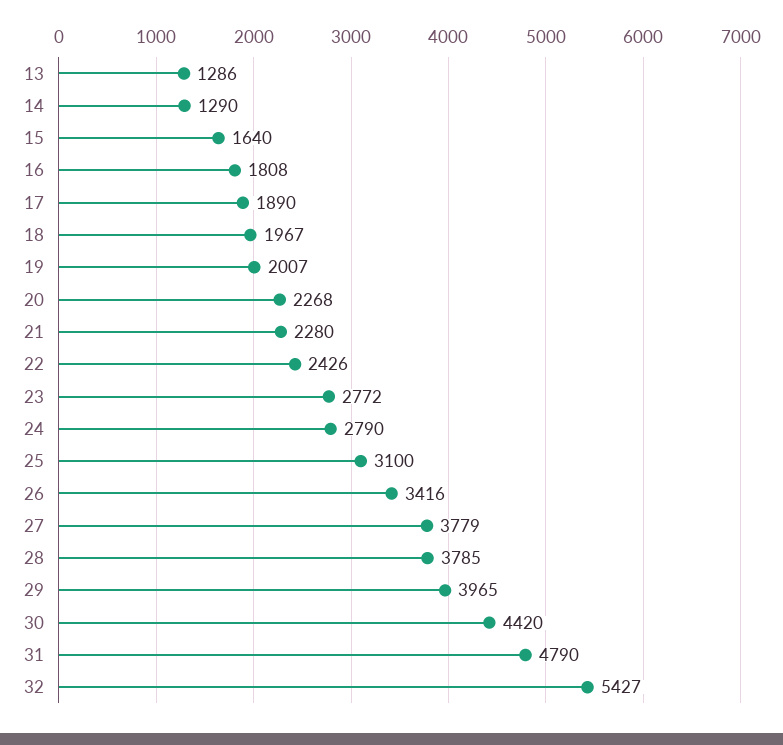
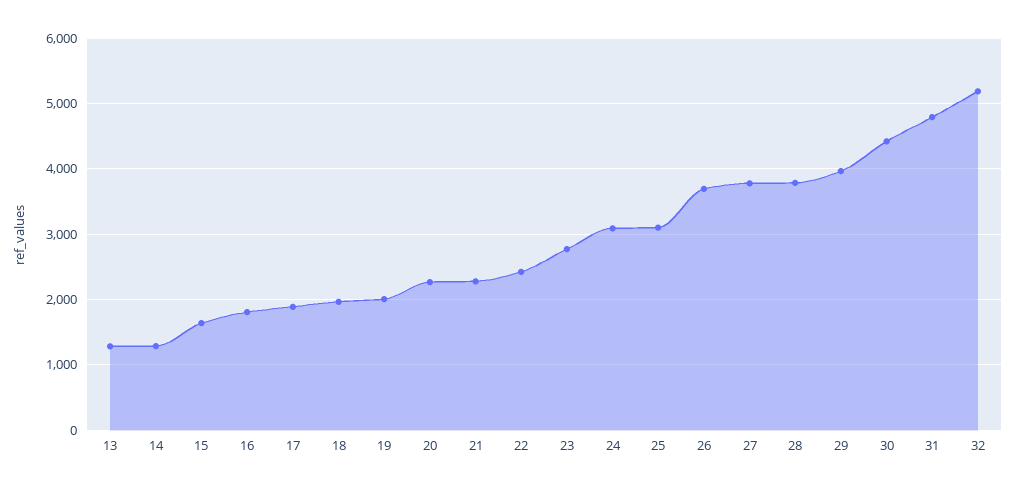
24: 2790 -> 3100
26: 3416 -> 3700
32: 5427 -> 5200

